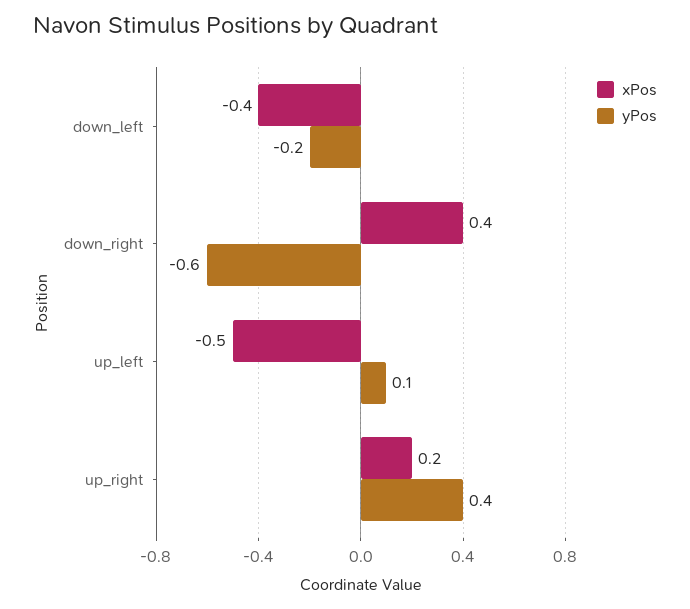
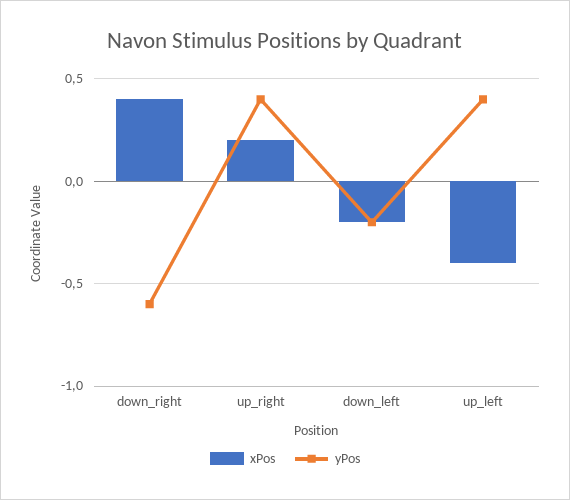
xPos, down_left: -0.4 -> -0.2
xPos, up_left: -0.5 -> -0.4
yPos, up_left: 0.1 -> 0.4

